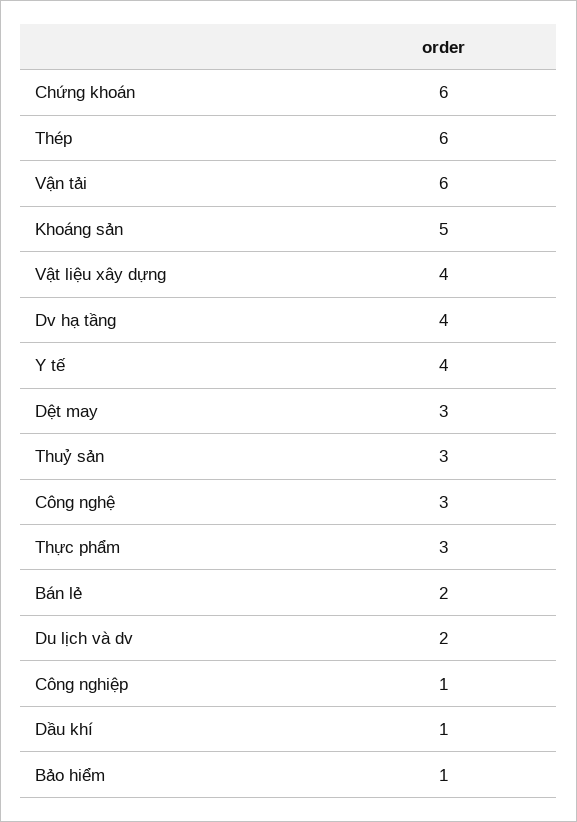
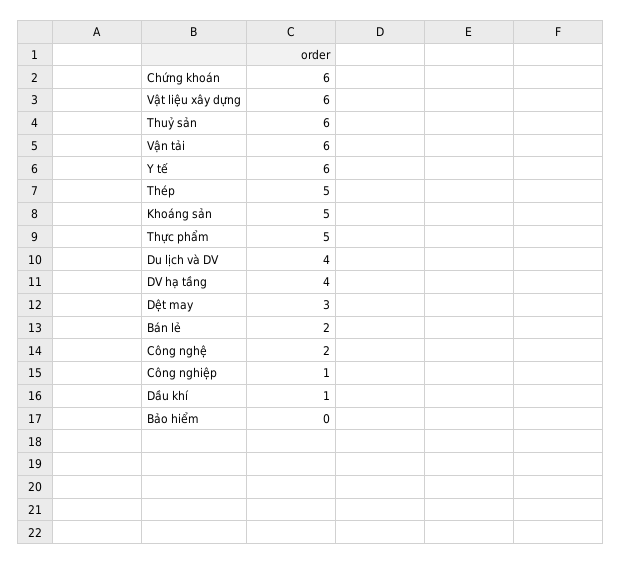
Thép: 6 -> 5
Vật liệu xây dựng: 4 -> 6
Y tế: 4 -> 6
Thuỷ sản: 3 -> 6
Công nghệ: 3 -> 2
Thực phẩm: 3 -> 5
Du lịch và dv: 2 -> 4
Bảo hiểm: 1 -> 0

